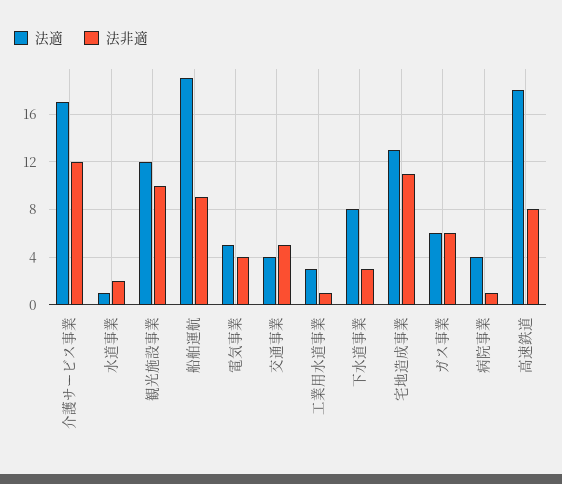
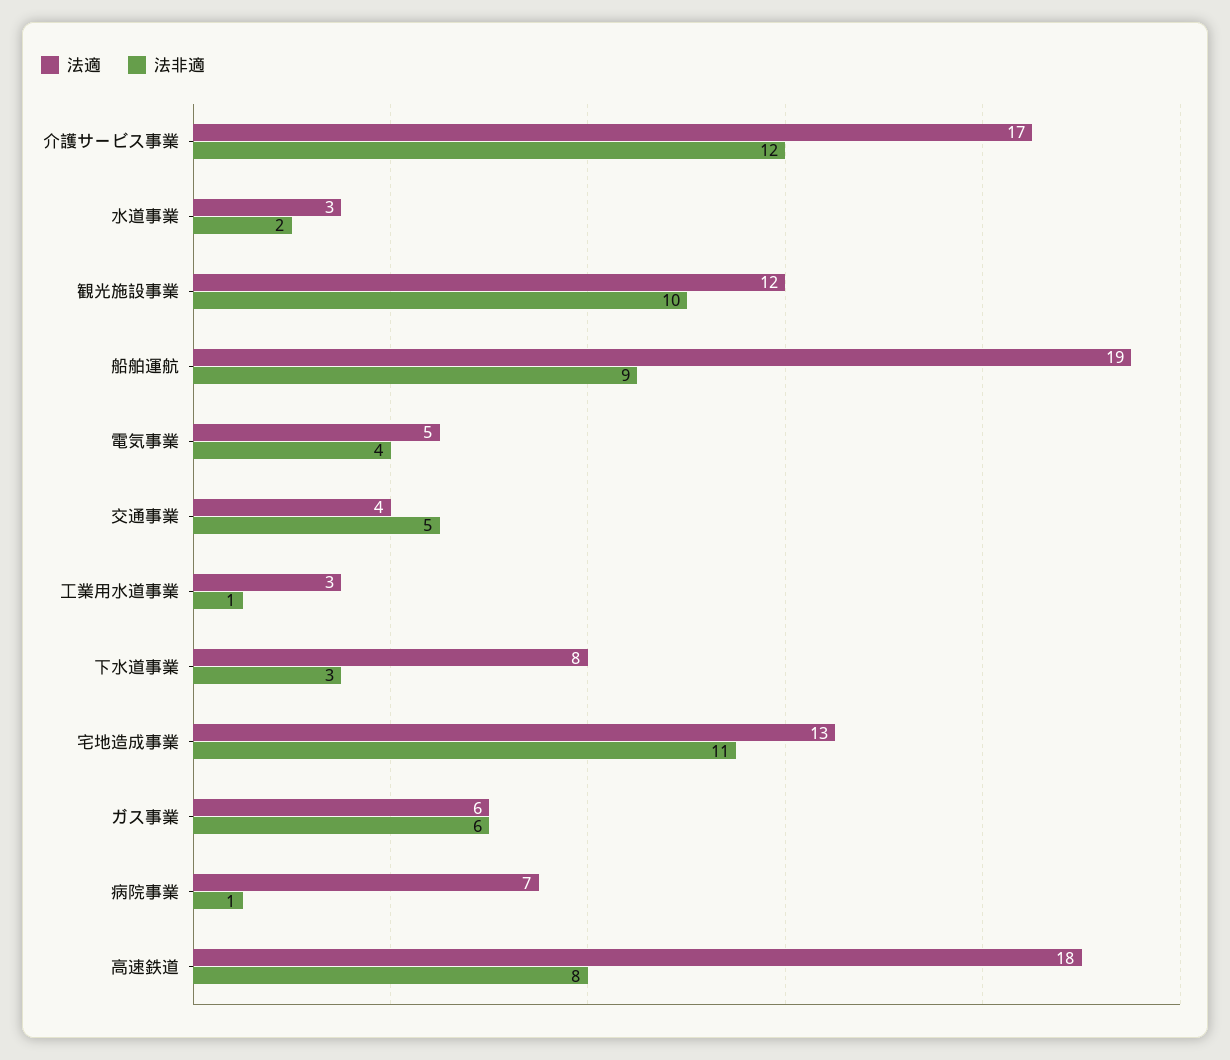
法適, 水道事業: 1 -> 3
法適, 病院事業: 4 -> 7

